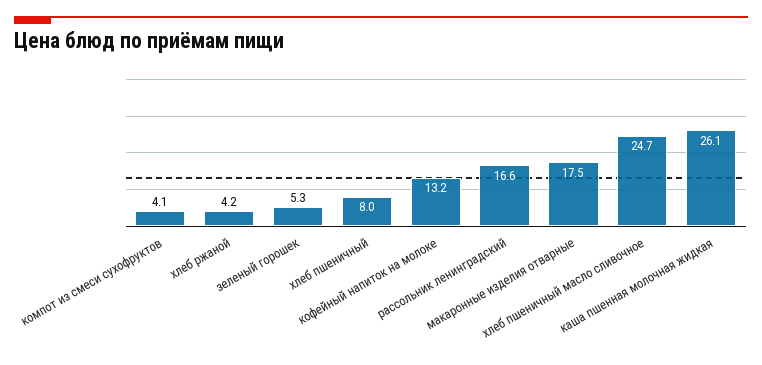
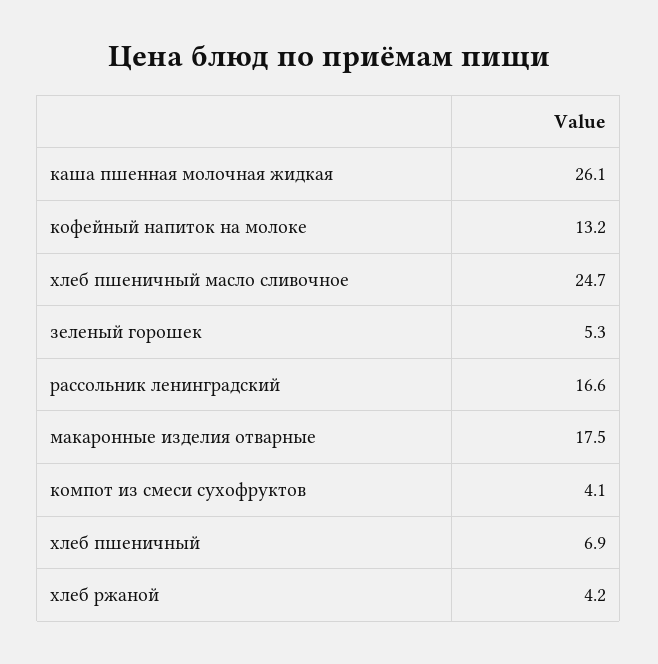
хлеб пшеничный: 8 -> 6.9

